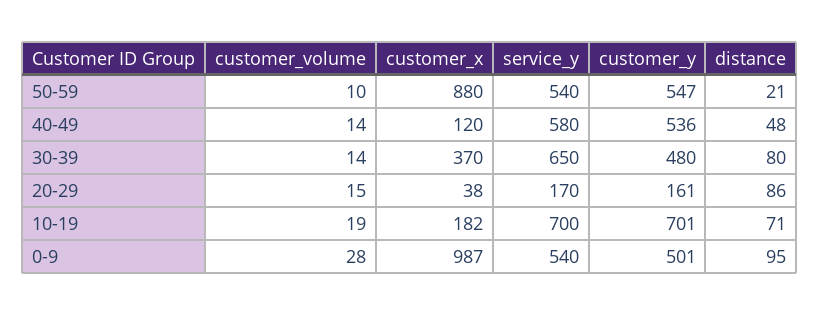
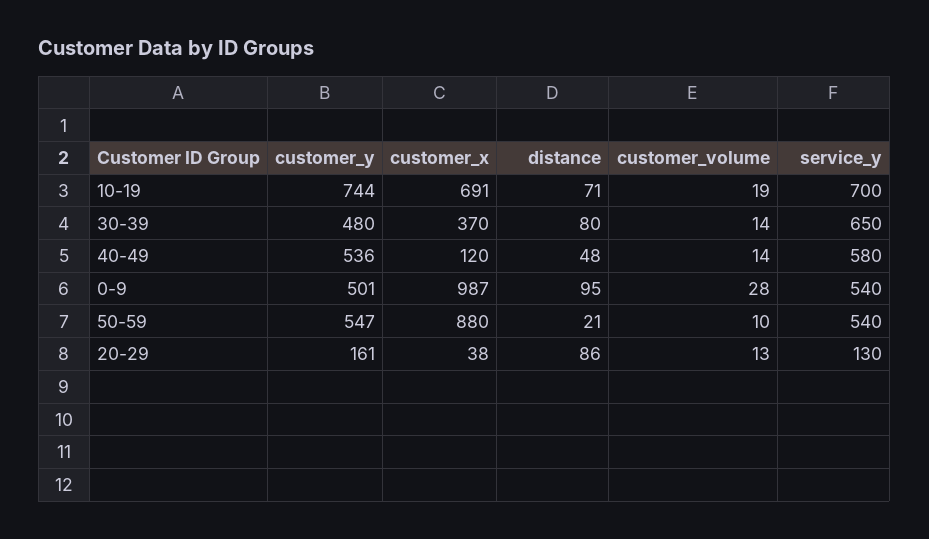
customer_volume, 20-29: 15 -> 13
service_y, 20-29: 170 -> 130
customer_x, 10-19: 182 -> 691
customer_y, 10-19: 701 -> 744

